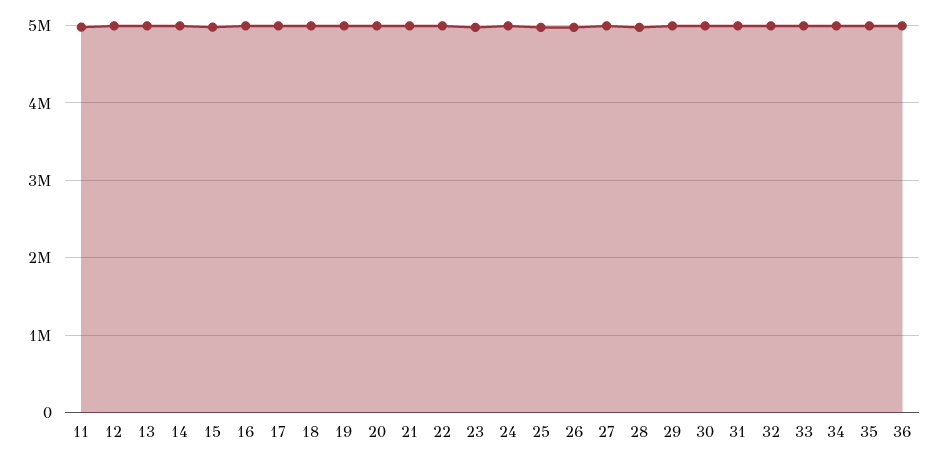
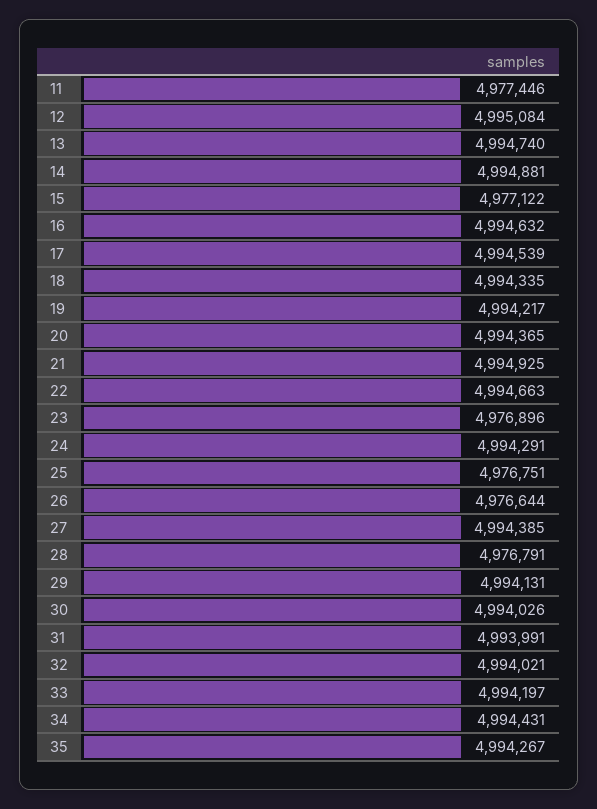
36: 5000000 -> none

